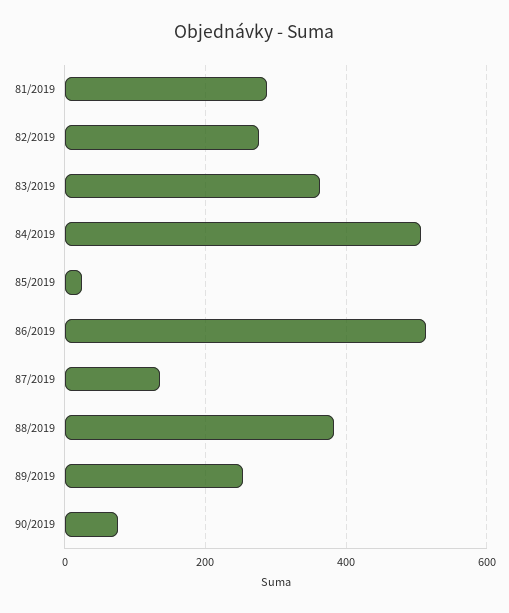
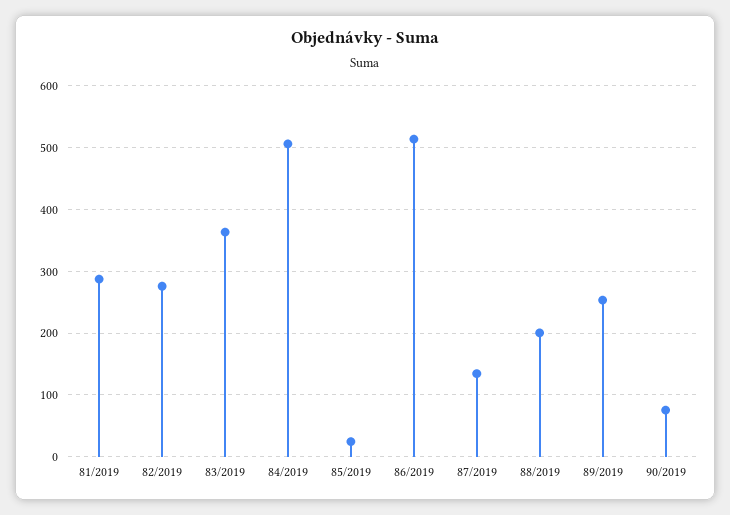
88/2019: 380 -> 200

